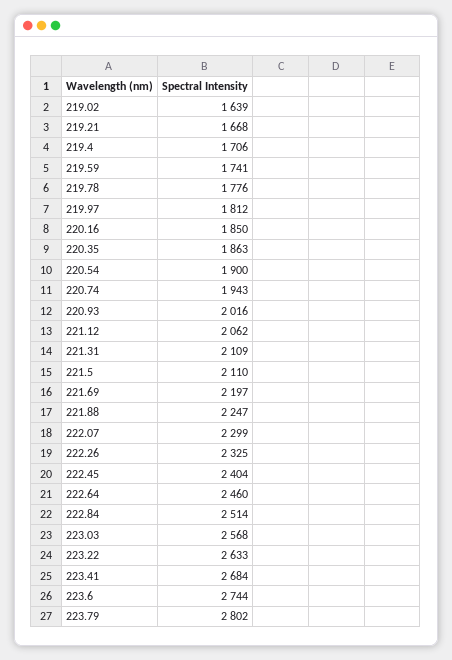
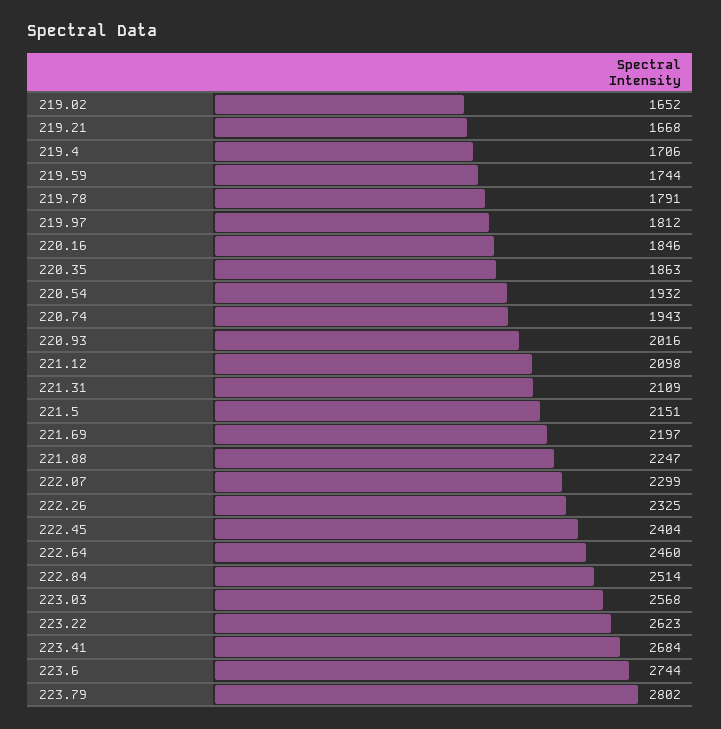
219.02: 1639 -> 1652
219.59: 1741 -> 1744
219.78: 1776 -> 1791
220.16: 1850 -> 1846
220.54: 1900 -> 1932
221.12: 2062 -> 2098
221.5: 2110 -> 2151
223.22: 2633 -> 2623

